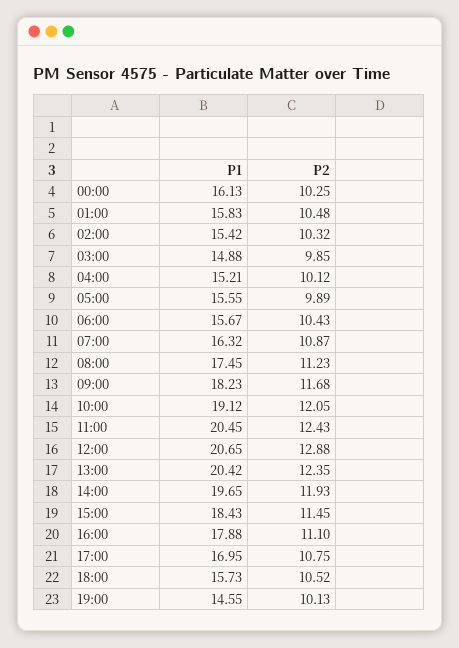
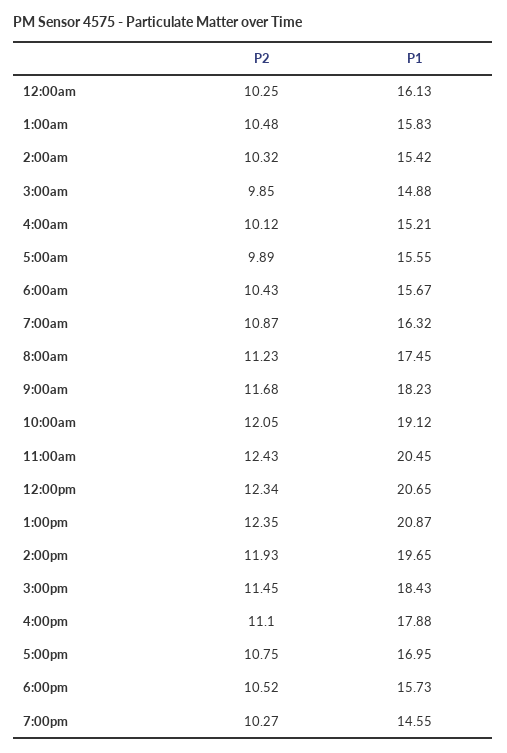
P2, 12:00: 12.88 -> 12.34
P1, 13:00: 20.42 -> 20.87
P2, 19:00: 10.13 -> 10.27

